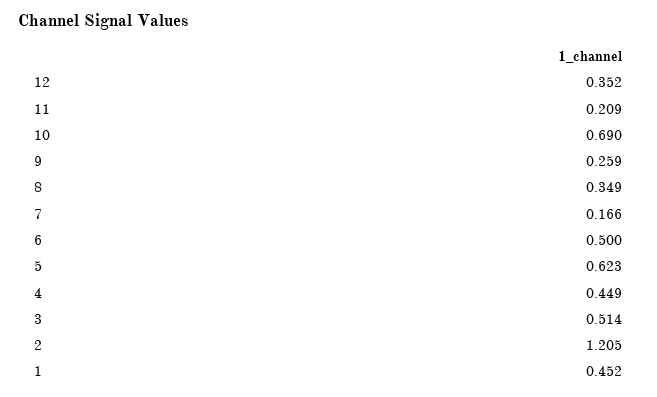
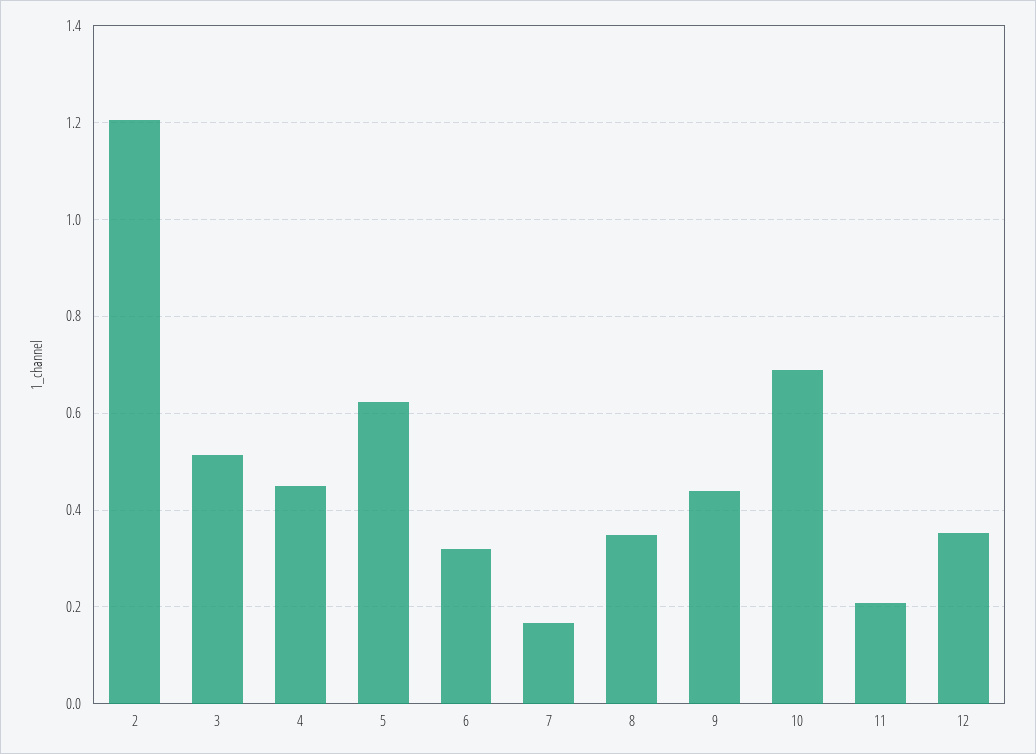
9: 0.259 -> 0.44
6: 0.5 -> 0.32
1: 0.452 -> none

